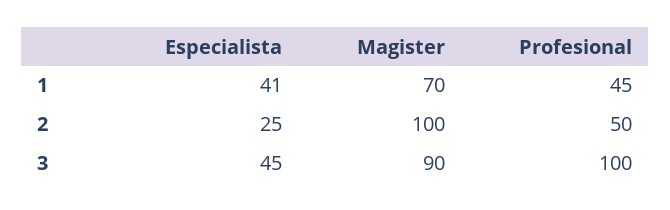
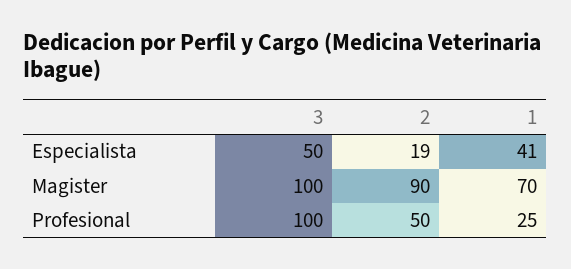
Profesional, 1: 45 -> 25
Especialista, 2: 25 -> 19
Magister, 2: 100 -> 90
Especialista, 3: 45 -> 50
Magister, 3: 90 -> 100

